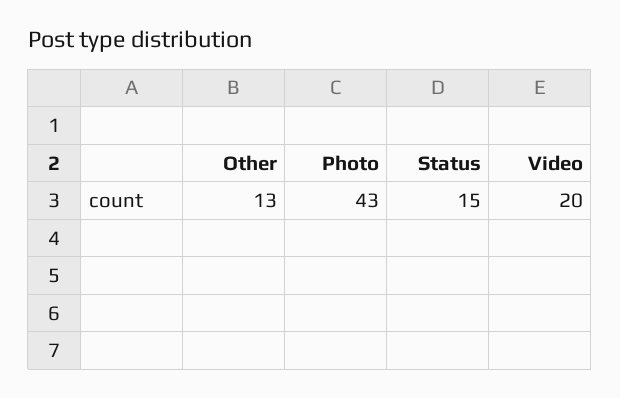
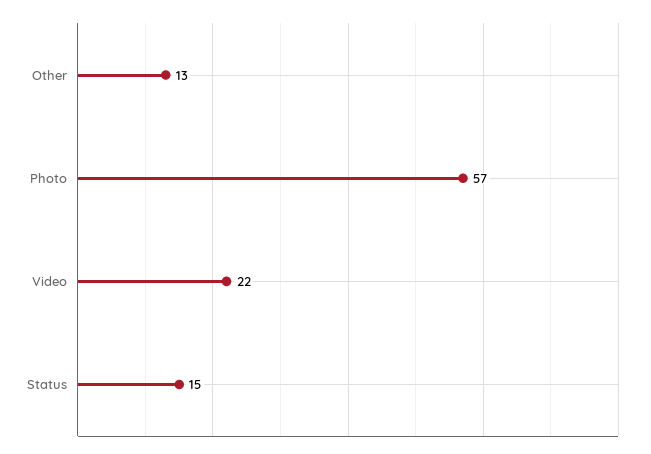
Photo: 43 -> 57
Video: 20 -> 22

